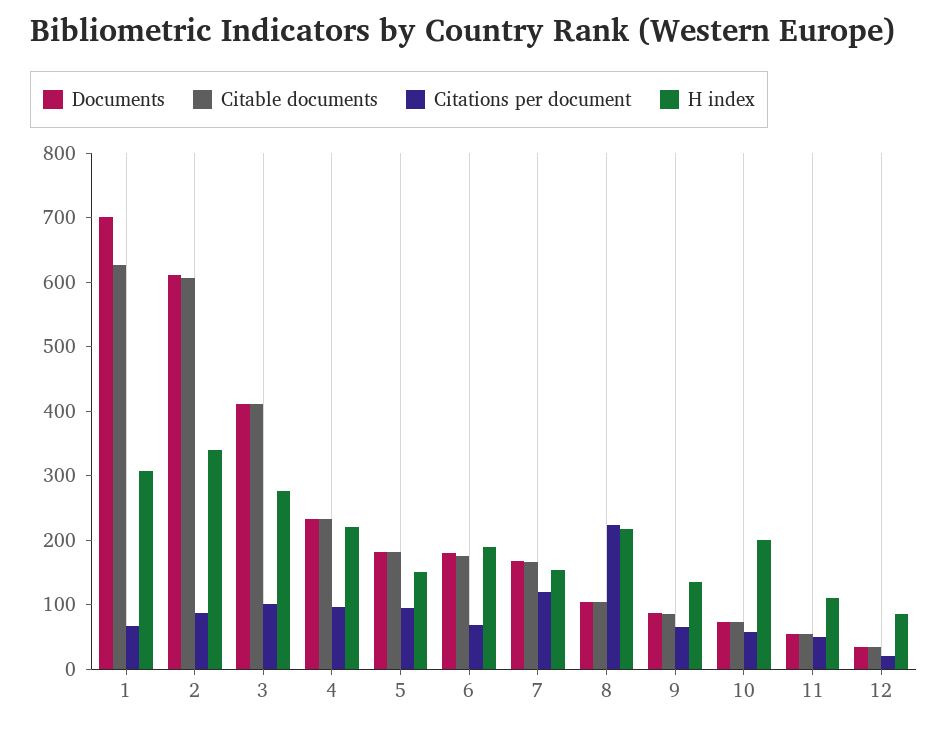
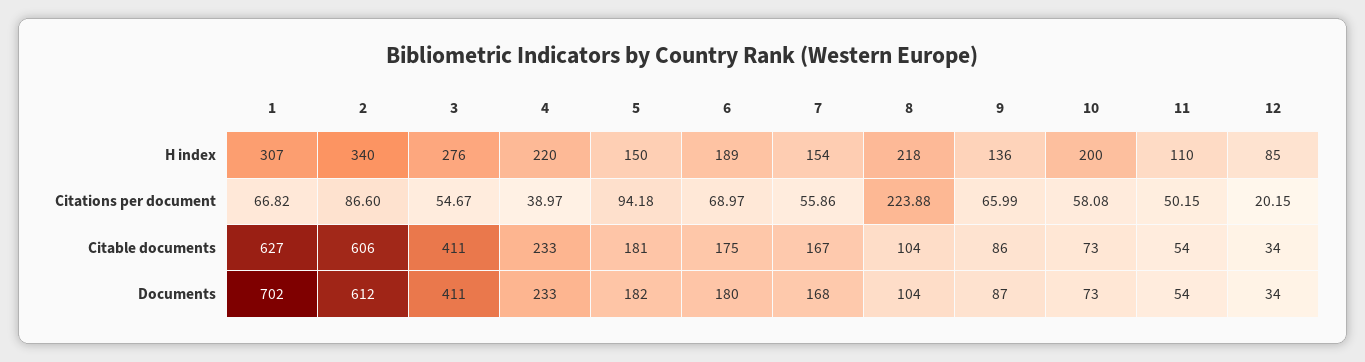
Citations per document, 3: 100 -> 54.67
Citations per document, 4: 100 -> 38.97
Citations per document, 7: 120 -> 55.86

